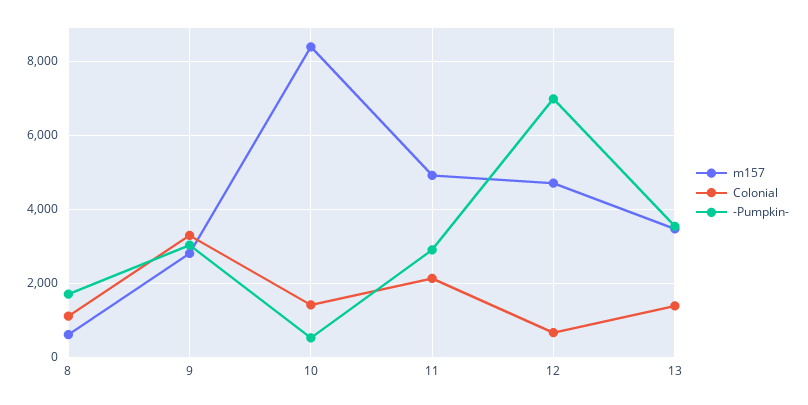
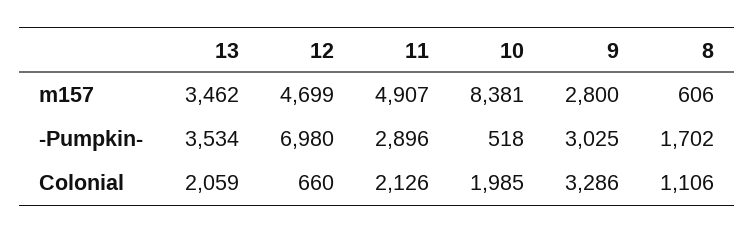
Colonial, 10: 1400 -> 1985
Colonial, 13: 1400 -> 2059

